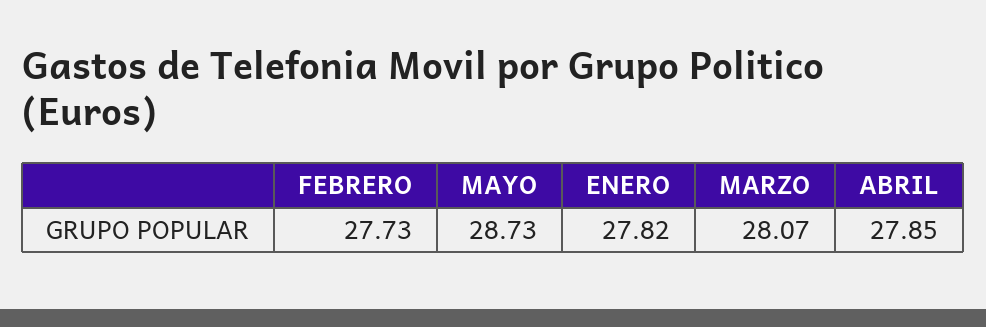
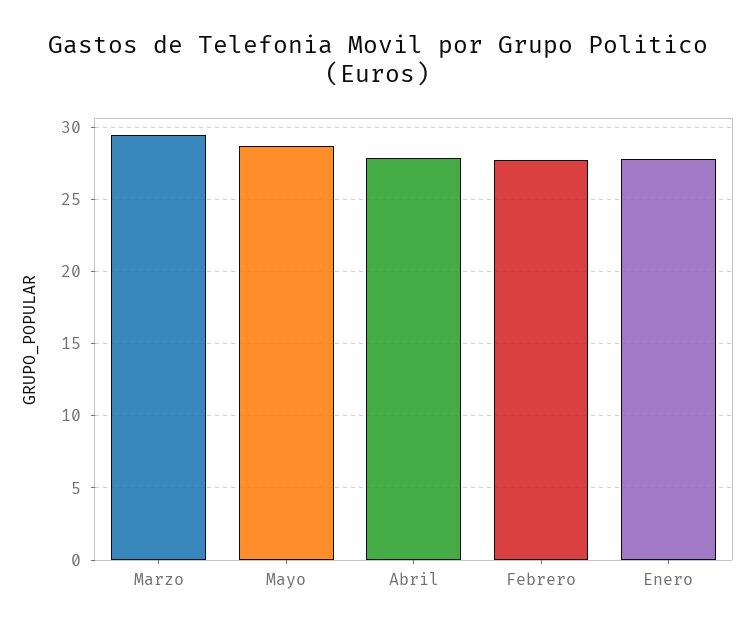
MARZO: 28.07 -> 29.5

